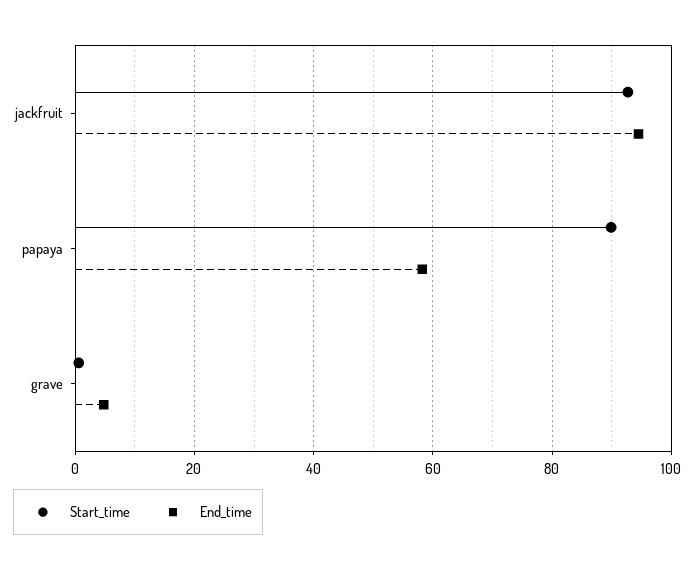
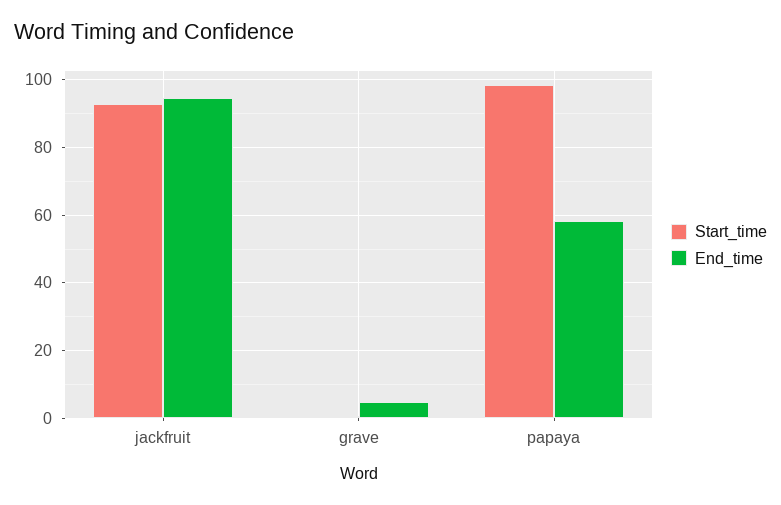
Start_time, papaya: 90 -> 98

